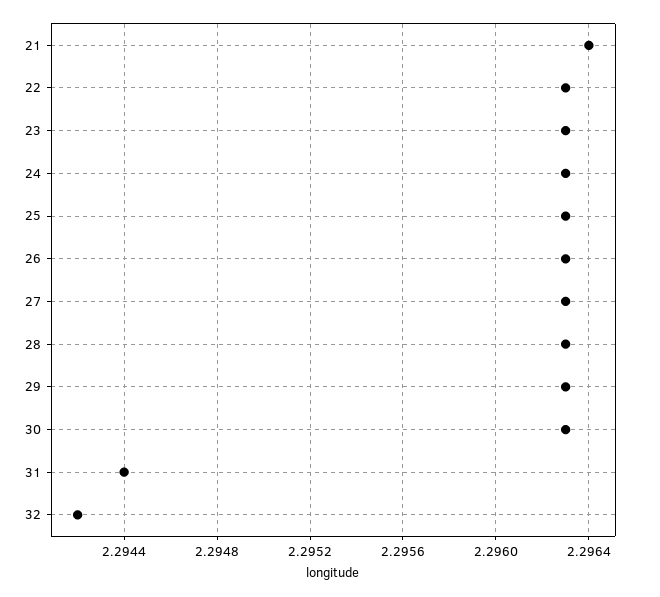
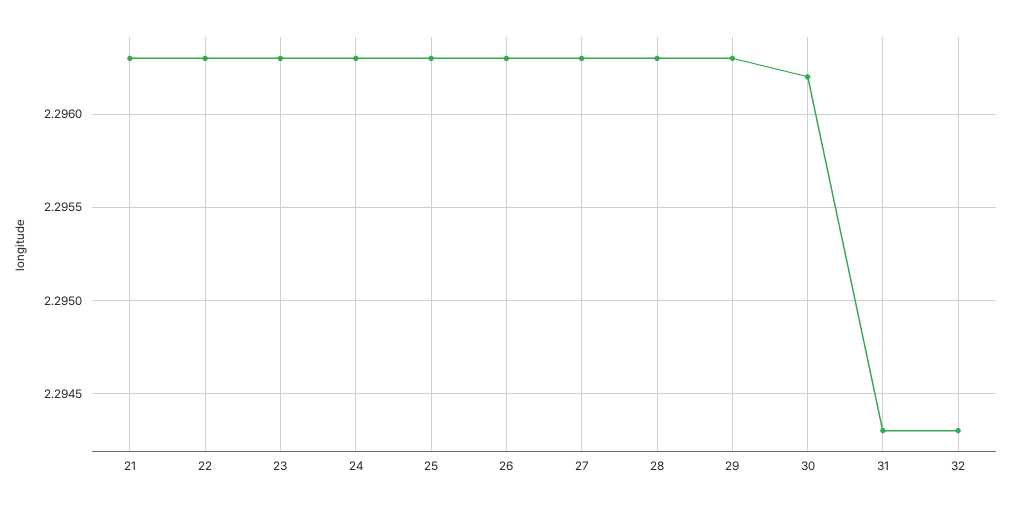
21: 2.2964 -> 2.2963
30: 2.2963 -> 2.2962
31: 2.2944 -> 2.2943
32: 2.2942 -> 2.2943

